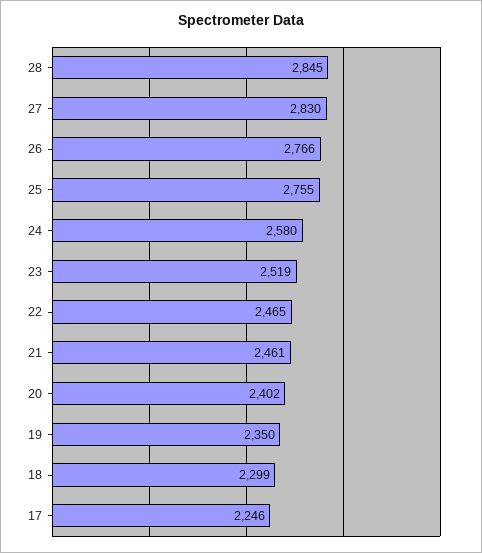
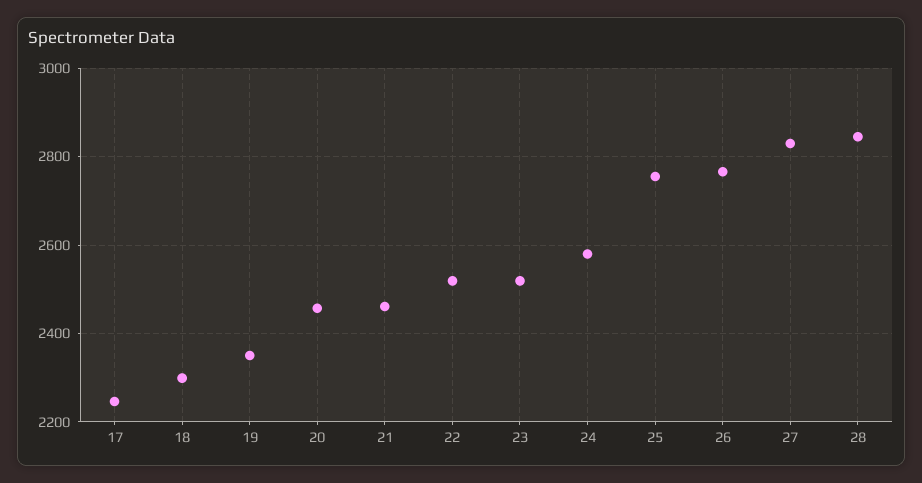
22: 2465 -> 2520
20: 2402 -> 2460

